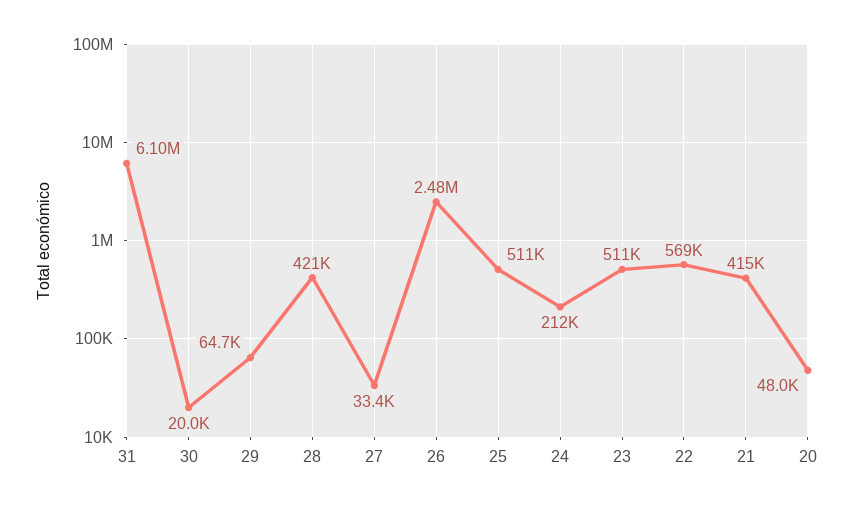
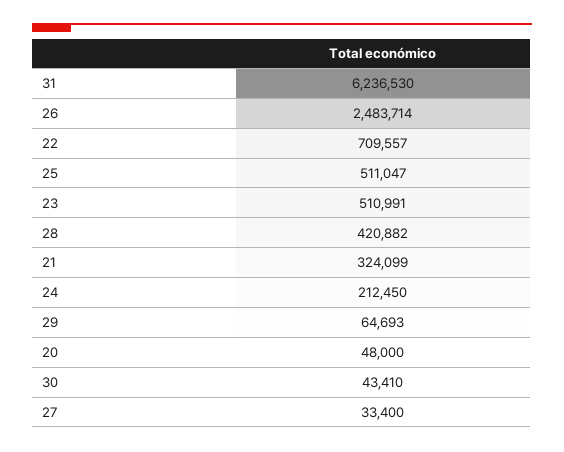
31: 6100000 -> 6236530
30: 20000 -> 43410
22: 569000 -> 709557
21: 415000 -> 324099

